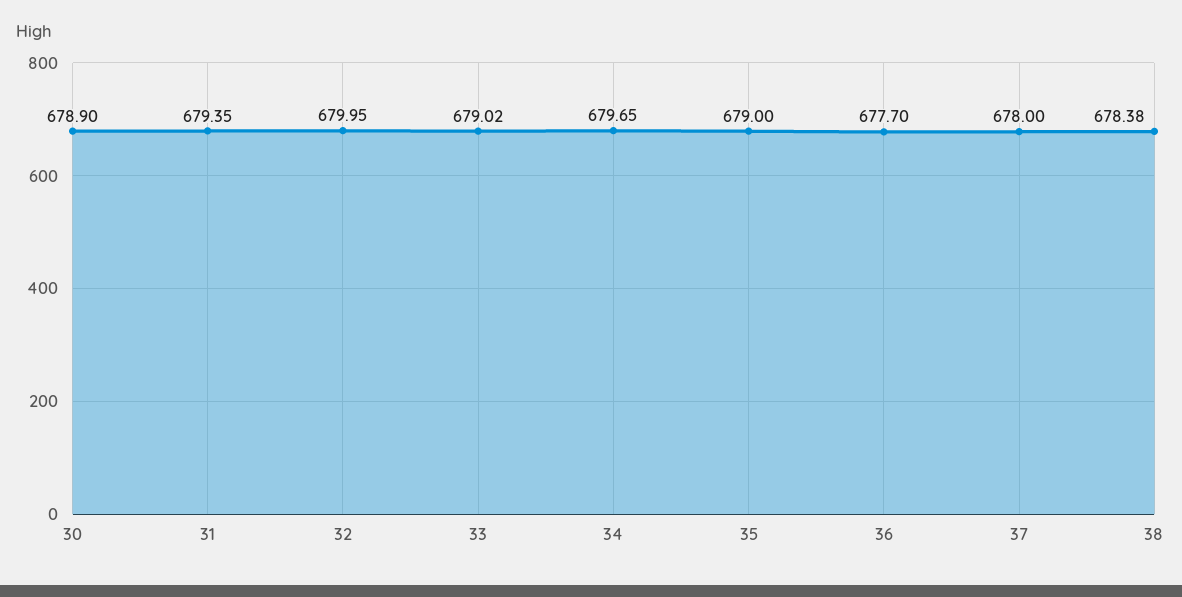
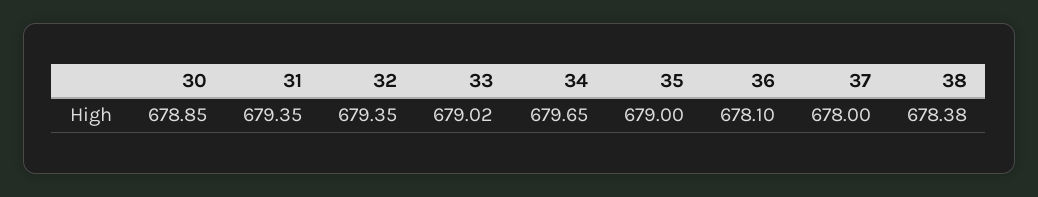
30: 678.9 -> 678.85
32: 679.95 -> 679.35
36: 677.7 -> 678.1

